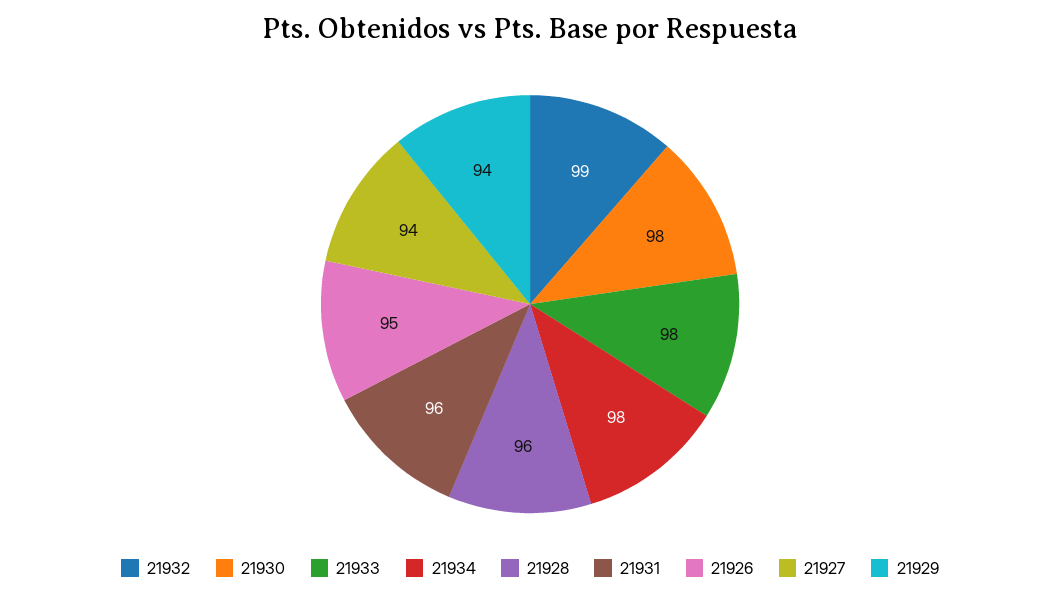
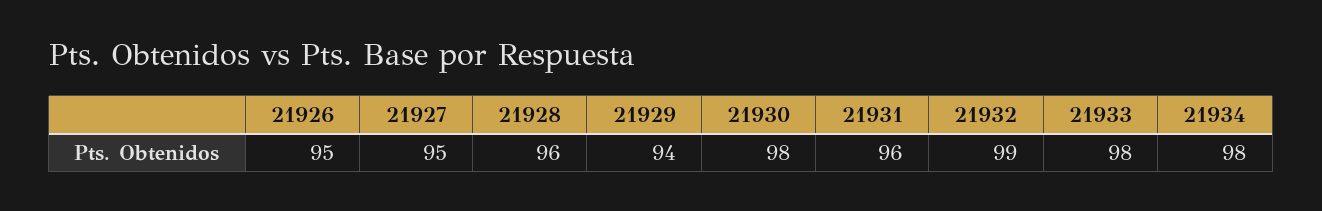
21927: 94 -> 95

